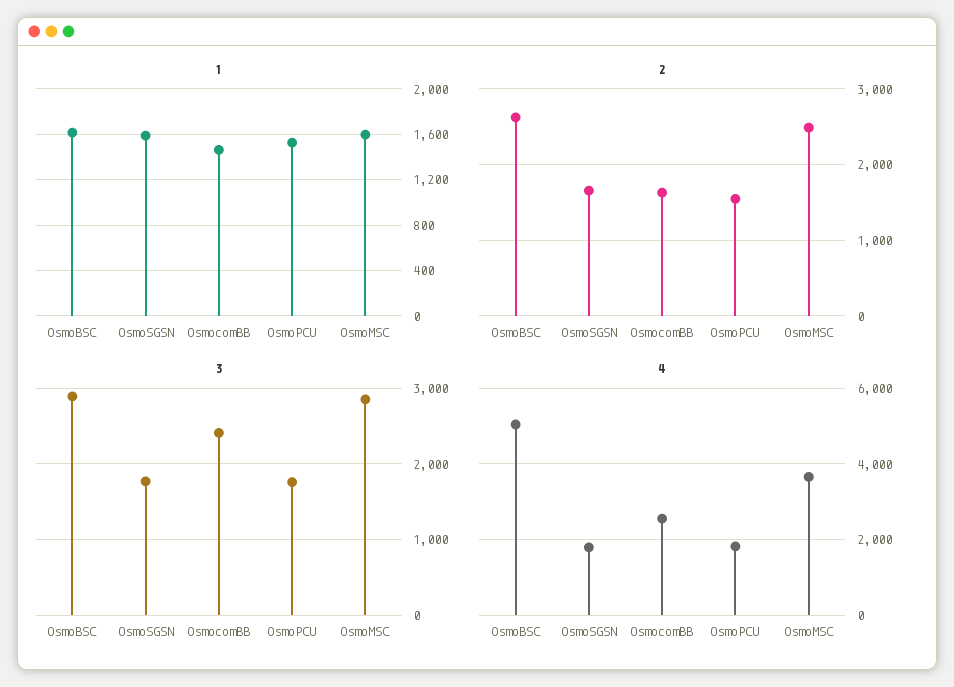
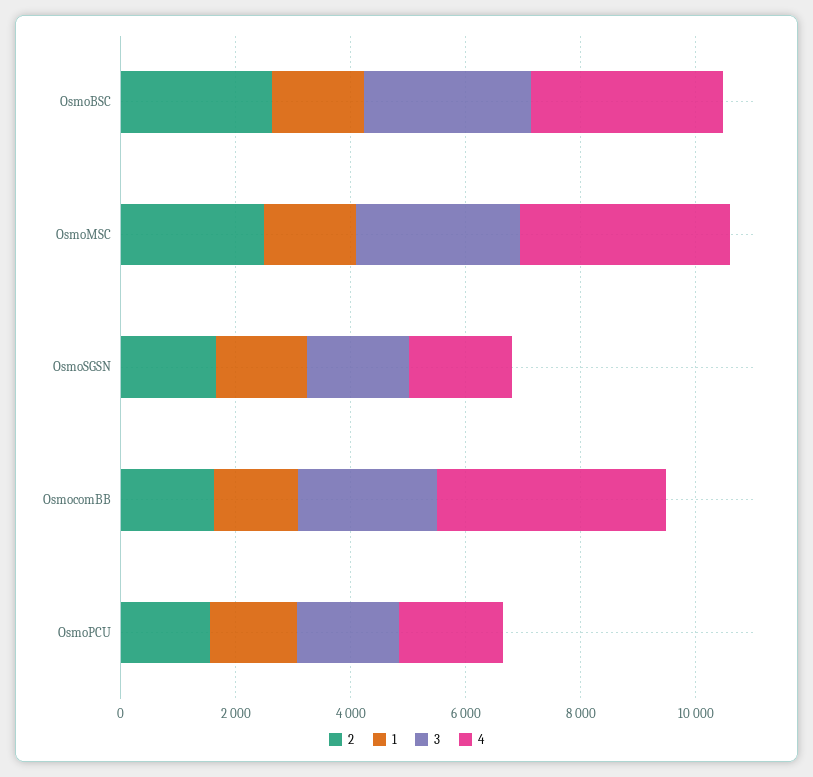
4, OsmoBSC: 5000 -> 3500
4, OsmocomBB: 2600 -> 4000

